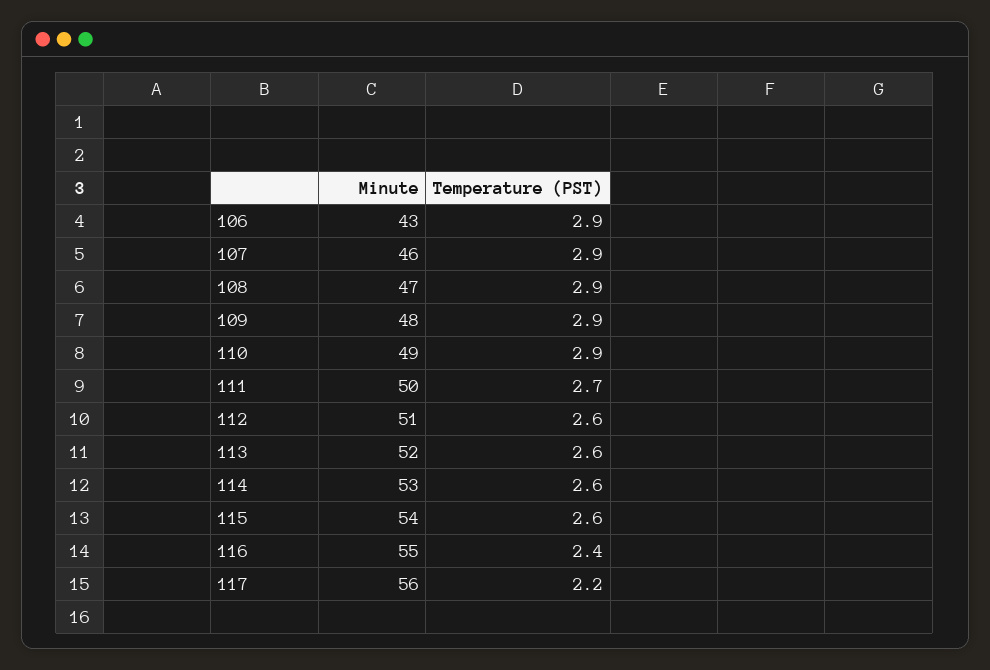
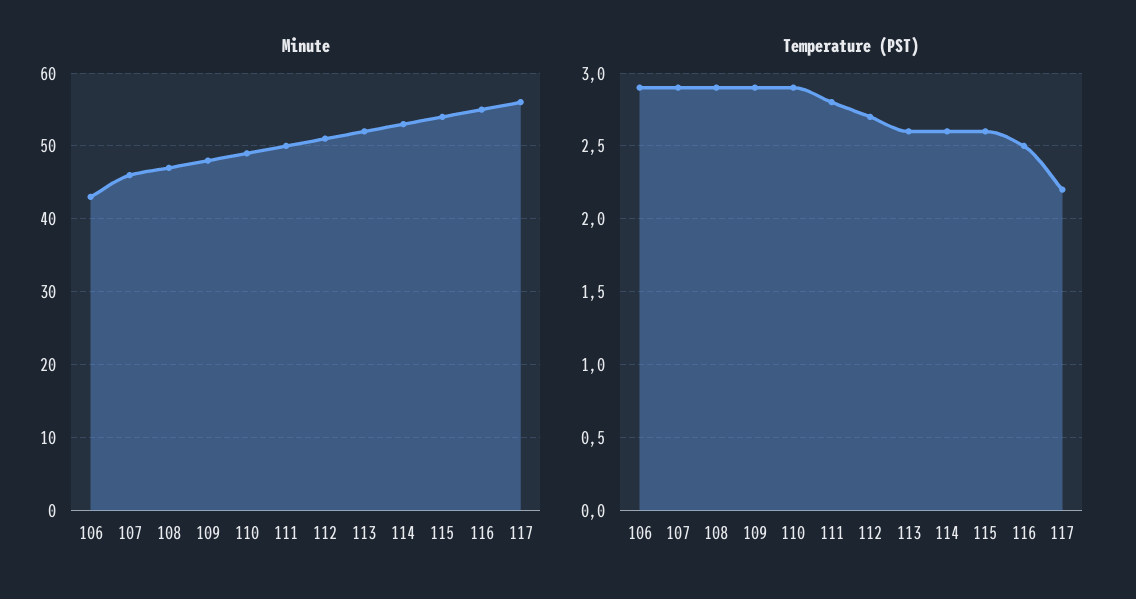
Temperature (PST), 111: 2.7 -> 2.8
Temperature (PST), 112: 2.6 -> 2.7
Temperature (PST), 116: 2.4 -> 2.5

